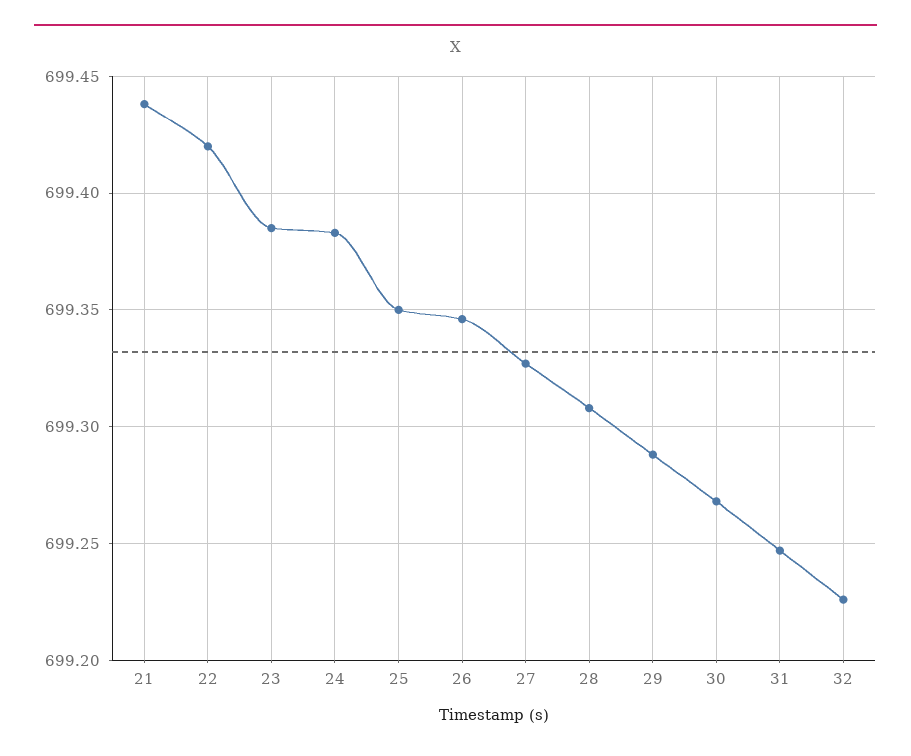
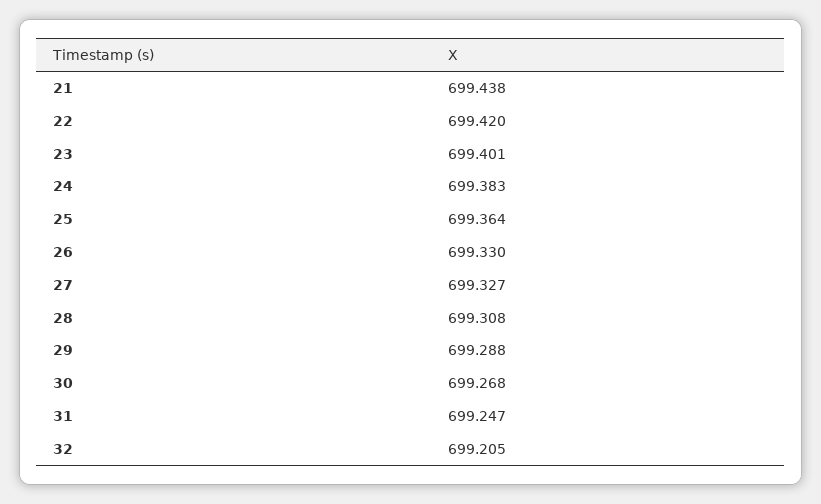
23: 699.385 -> 699.401
25: 699.35 -> 699.364
26: 699.345 -> 699.33
32: 699.225 -> 699.205

